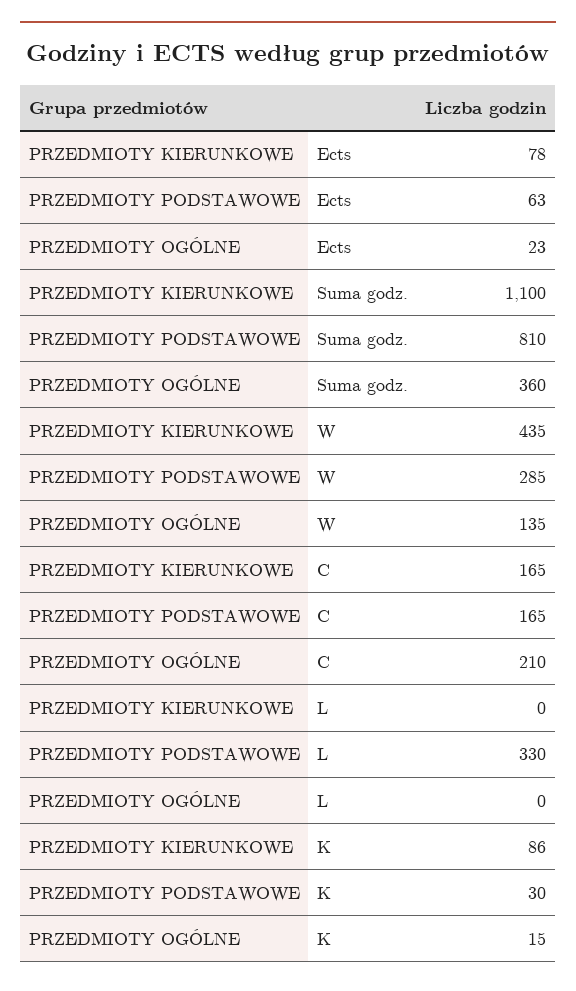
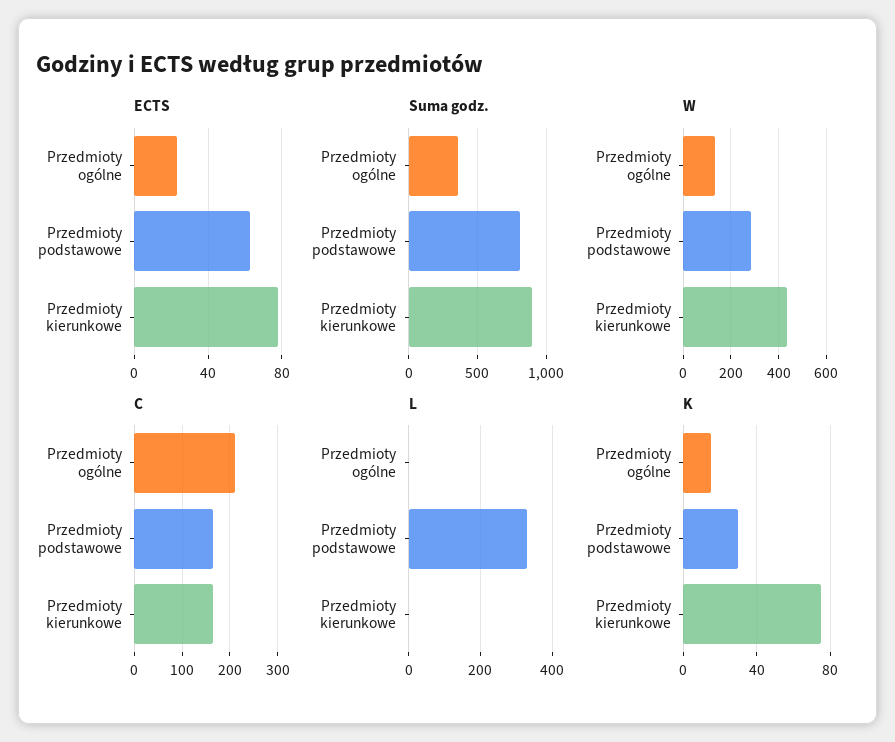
Suma godz., PRZEDMIOTY KIERUNKOWE: 1100 -> 900
K, PRZEDMIOTY KIERUNKOWE: 86 -> 75

